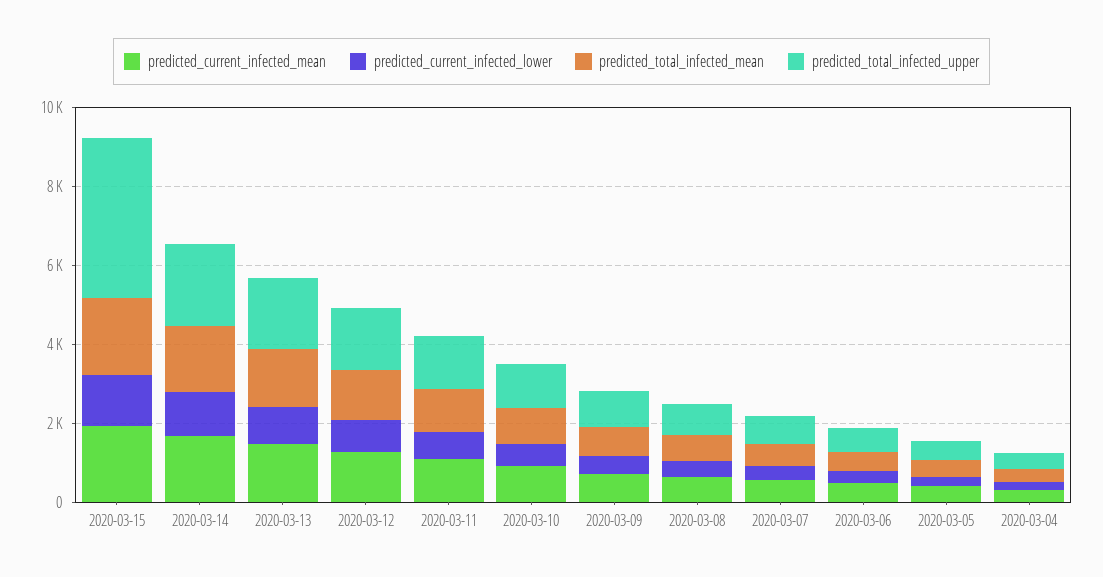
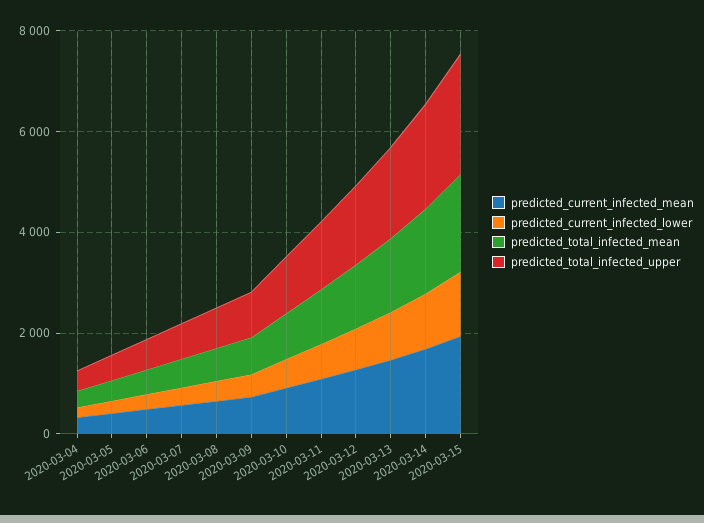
predicted_total_infected_upper, 2020-03-15: 4000 -> 2500

